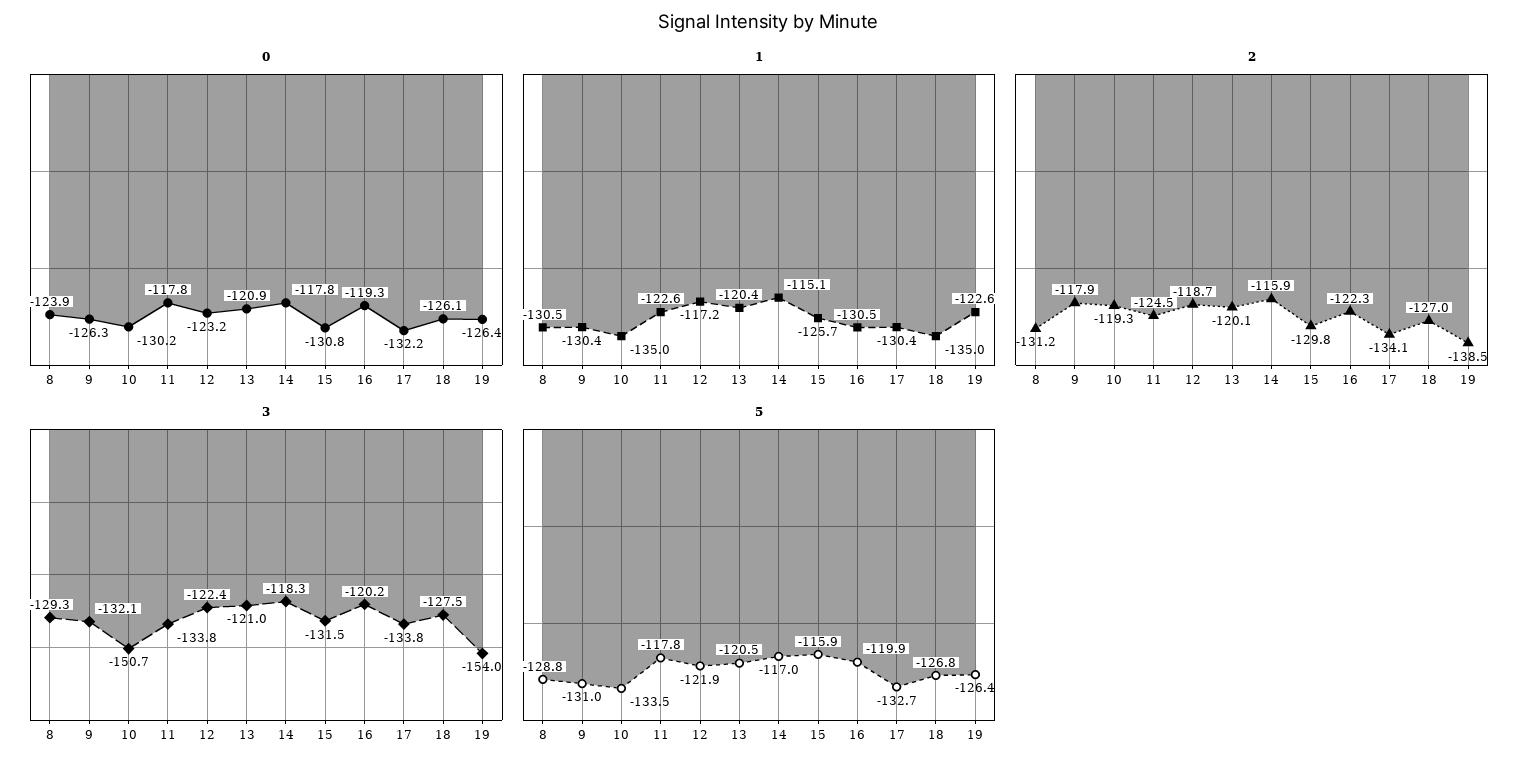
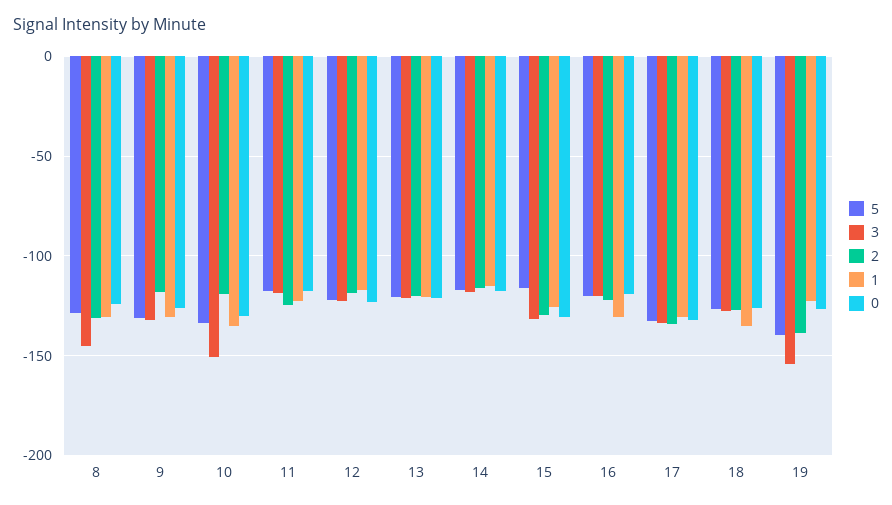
3, 8: -129.3 -> -145
3, 11: -133.8 -> -120
5, 19: -126.4 -> -140

